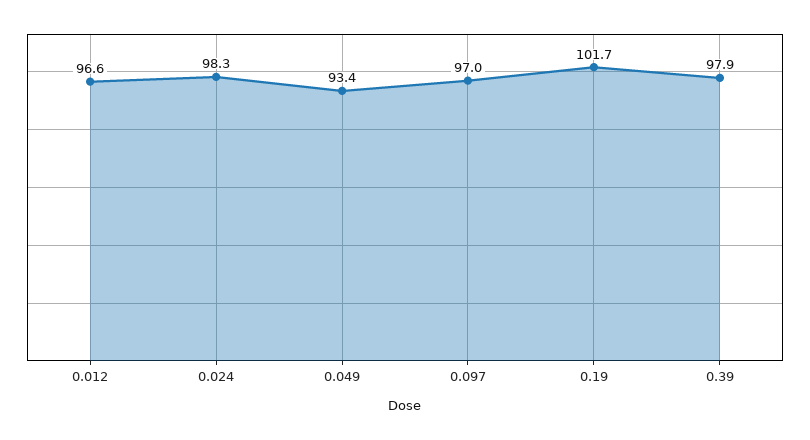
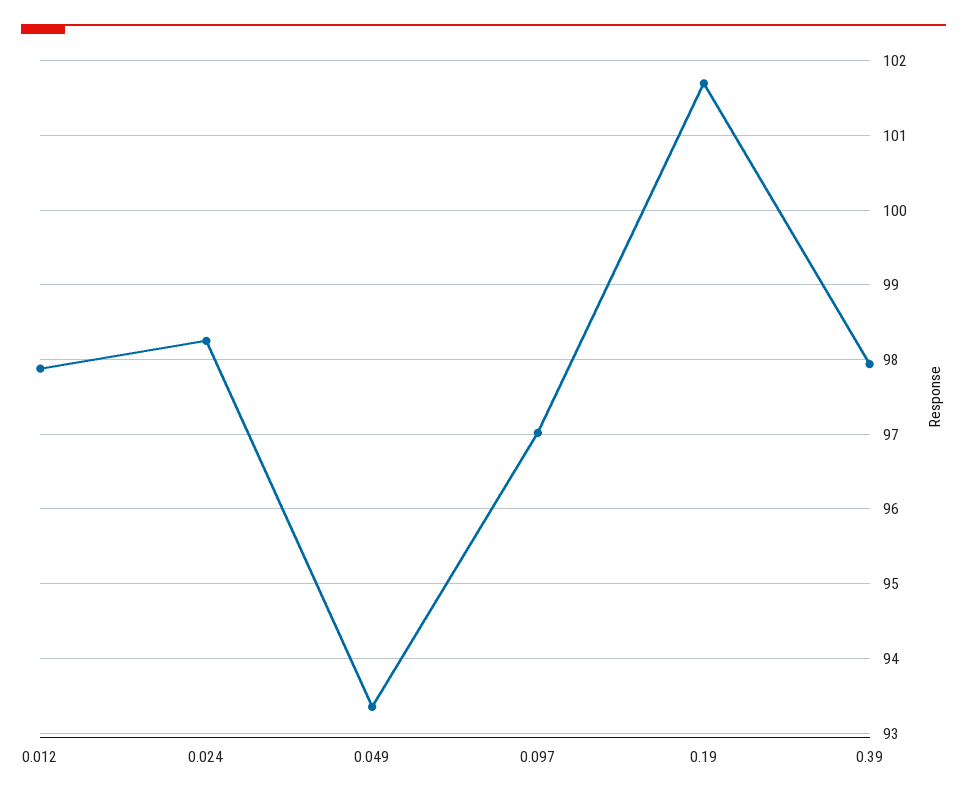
0.012: 96.6 -> 97.9

